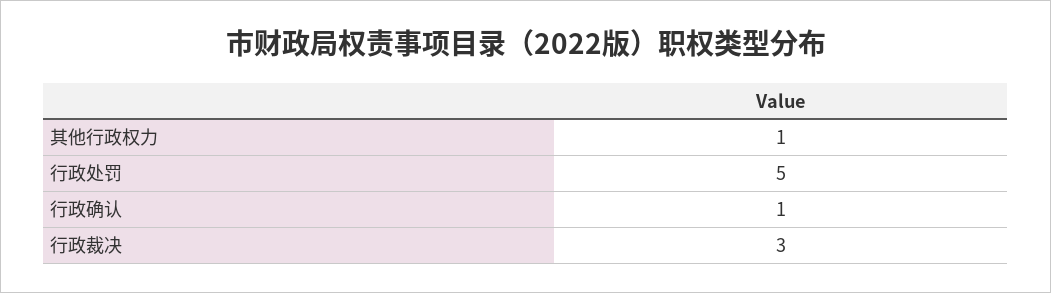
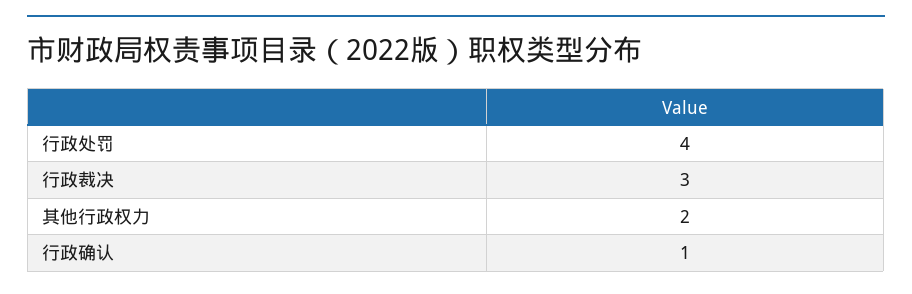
其他行政权力: 1 -> 2
行政处罚: 5 -> 4

